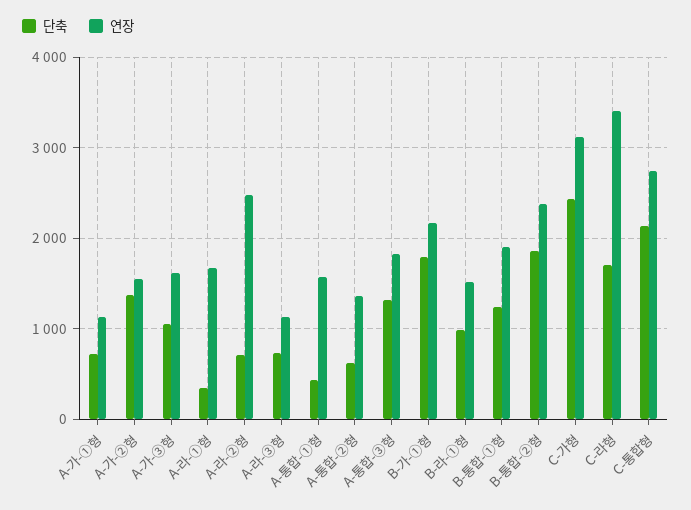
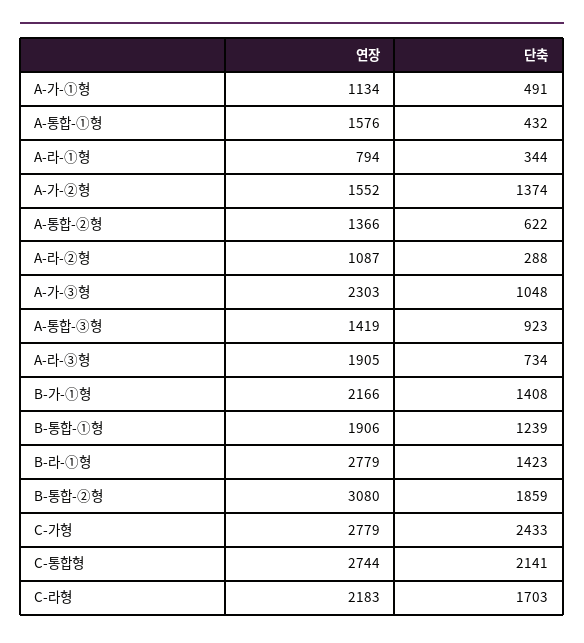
단축, A-가-➀형: 700 -> 491
연장, A-가-➂형: 1600 -> 2303
연장, A-라-➀형: 1700 -> 794
단축, A-라-➁형: 700 -> 288
연장, A-라-➁형: 2500 -> 1087
연장, A-라-➂형: 1100 -> 1905
단축, A-통합-➂형: 1300 -> 923
연장, A-통합-➂형: 1800 -> 1419
단축, B-가-➀형: 1800 -> 1408
단축, B-라-➀형: 1000 -> 1423
연장, B-라-➀형: 1500 -> 2779
연장, B-통합-➁형: 2400 -> 3080
연장, C-가형: 3100 -> 2779
연장, C-라형: 3400 -> 2183

